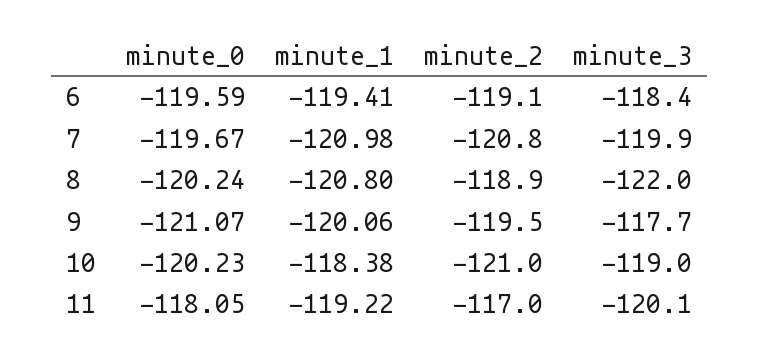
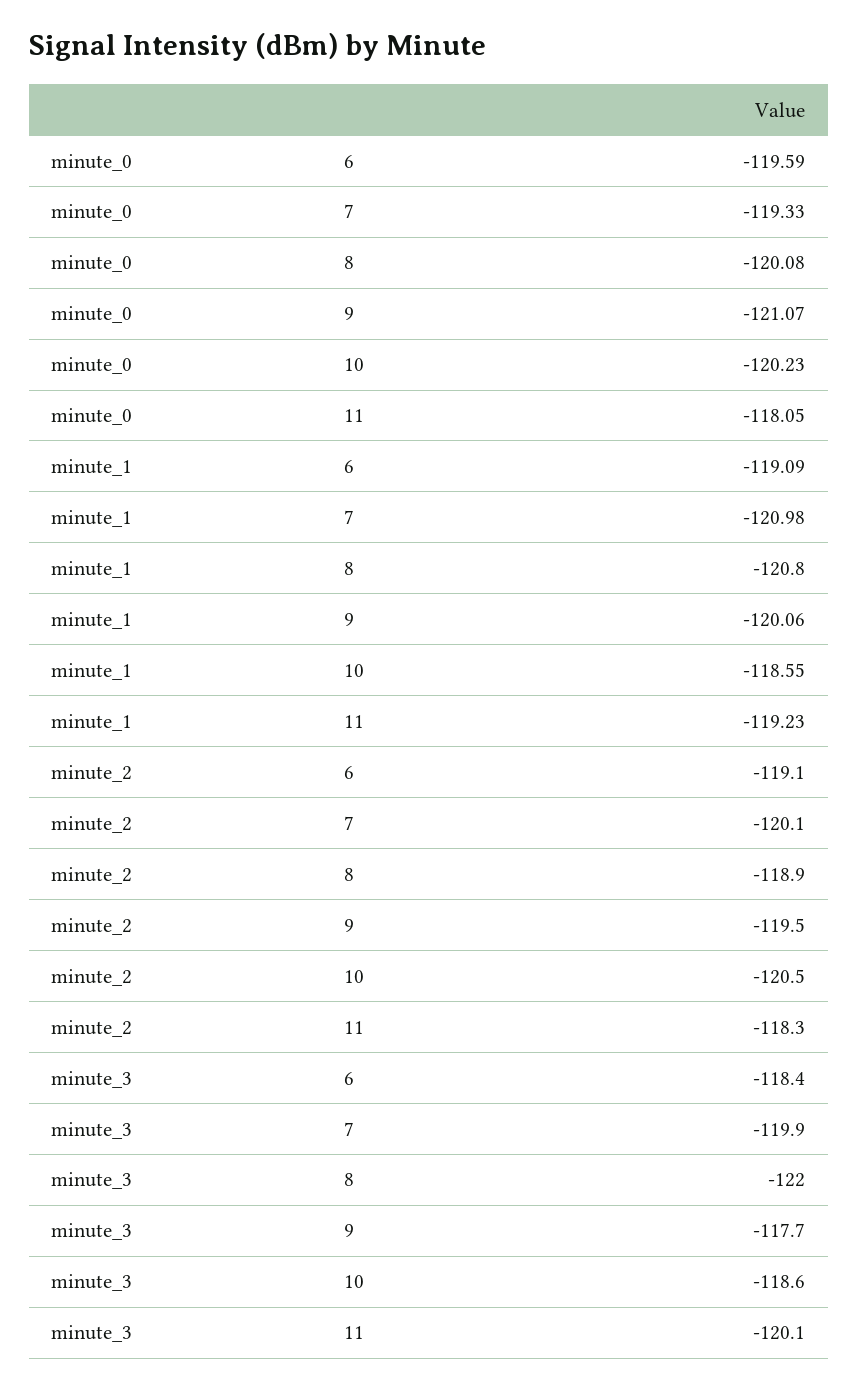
minute_1, 6: -119.41 -> -119.09
minute_0, 7: -119.67 -> -119.33
minute_2, 7: -120.8 -> -120.1
minute_0, 8: -120.24 -> -120.08
minute_1, 10: -118.38 -> -118.55
minute_2, 10: -121 -> -120.5
minute_3, 10: -119 -> -118.6
minute_1, 11: -119.22 -> -119.23
minute_2, 11: -117 -> -118.3

